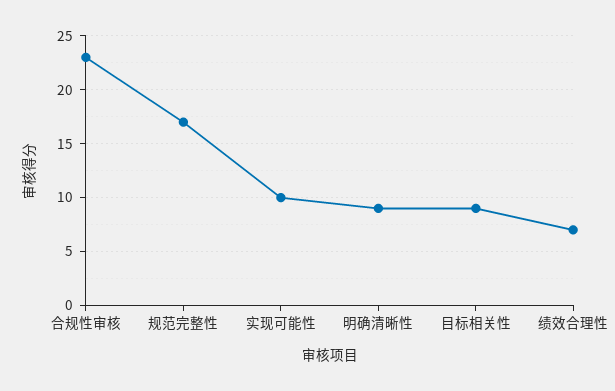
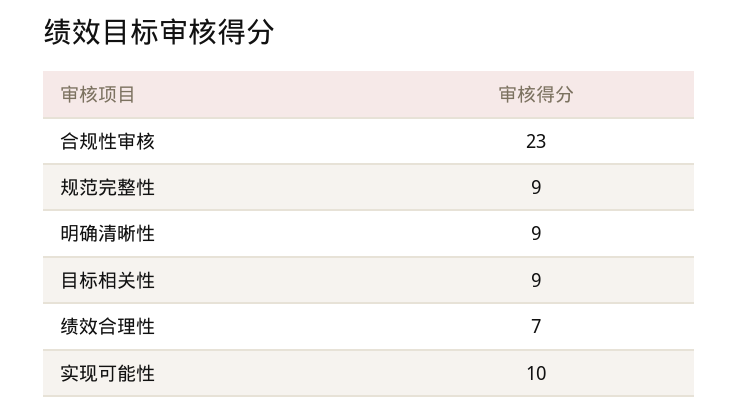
规范完整性: 17 -> 9

